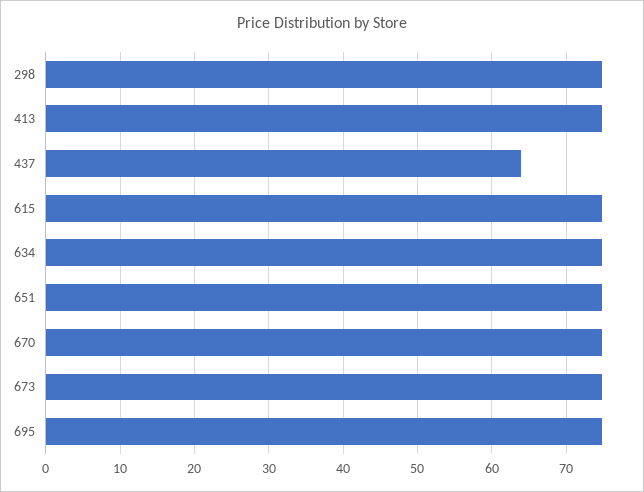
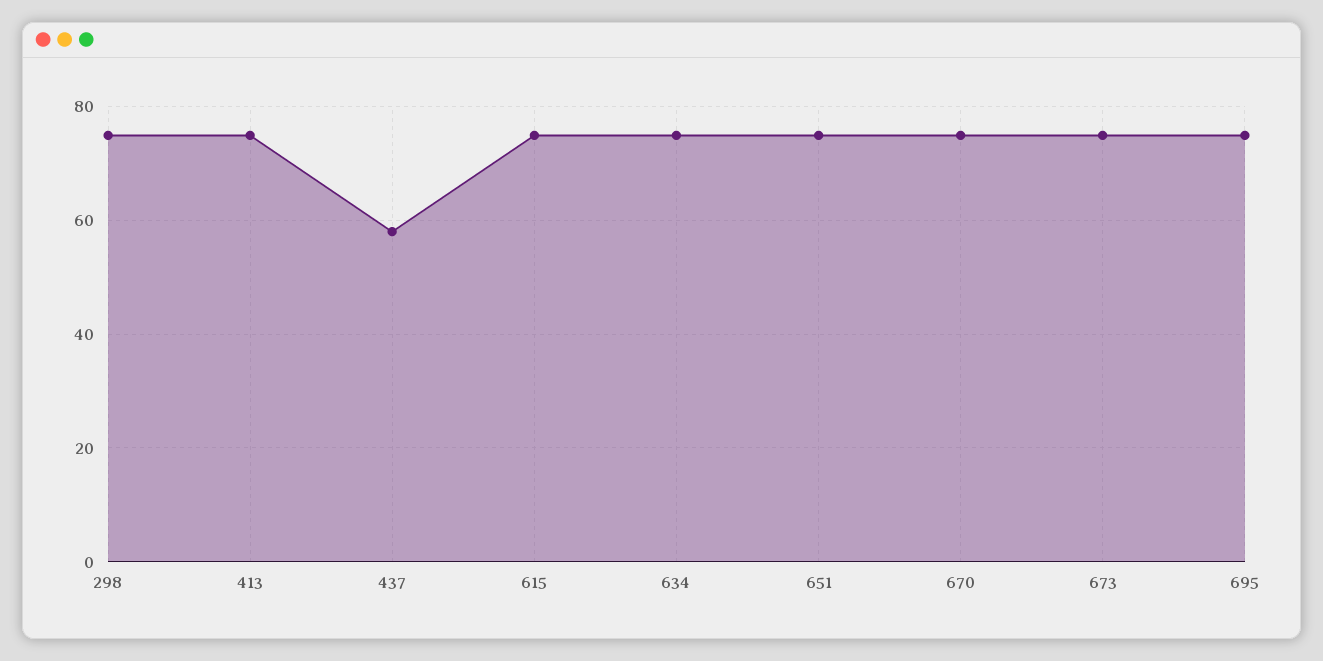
437: 64 -> 58

